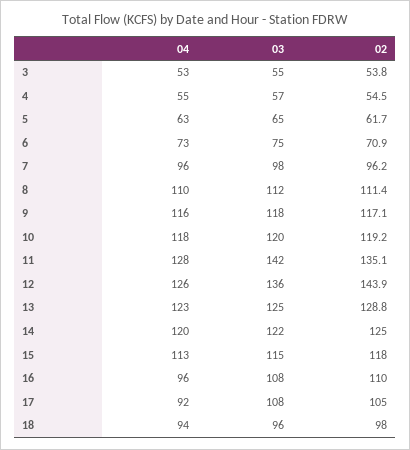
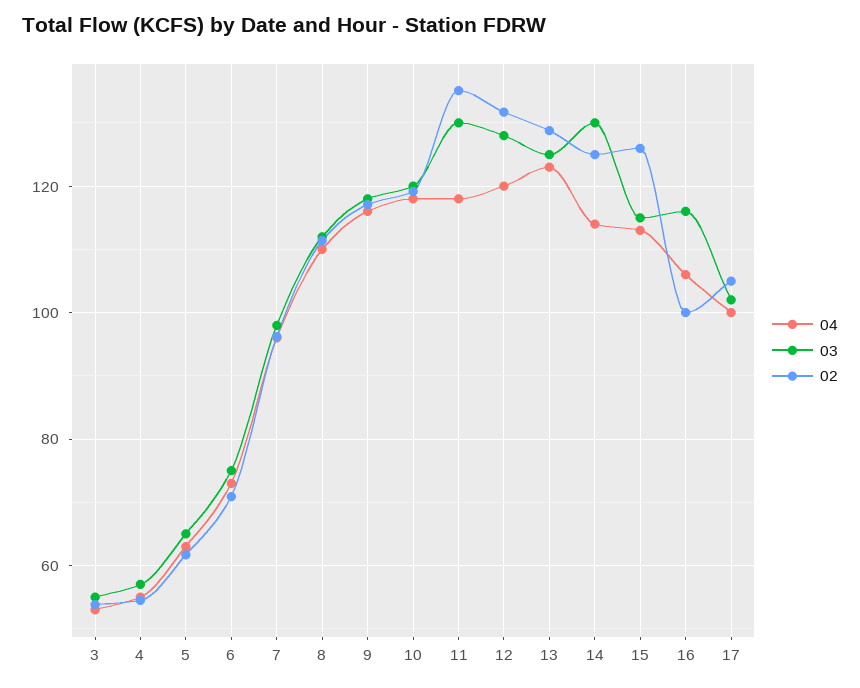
04, 11: 128 -> 118
03, 11: 142 -> 130
04, 12: 126 -> 120
03, 12: 136 -> 128
02, 12: 143.9 -> 132
04, 14: 120 -> 114
03, 14: 122 -> 130
02, 15: 118 -> 126
04, 16: 96 -> 106
03, 16: 108 -> 116
02, 16: 110 -> 100
04, 17: 92 -> 100
03, 17: 108 -> 102
04, 18: 94 -> none
03, 18: 96 -> none
02, 18: 98 -> none

